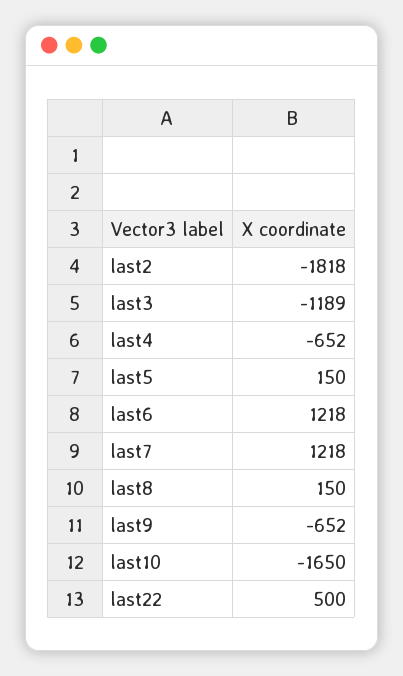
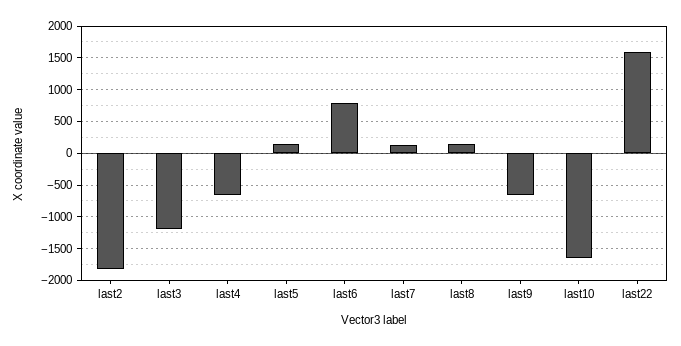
last6: 1218 -> 800
last7: 1218 -> 100
last22: 500 -> 1600

